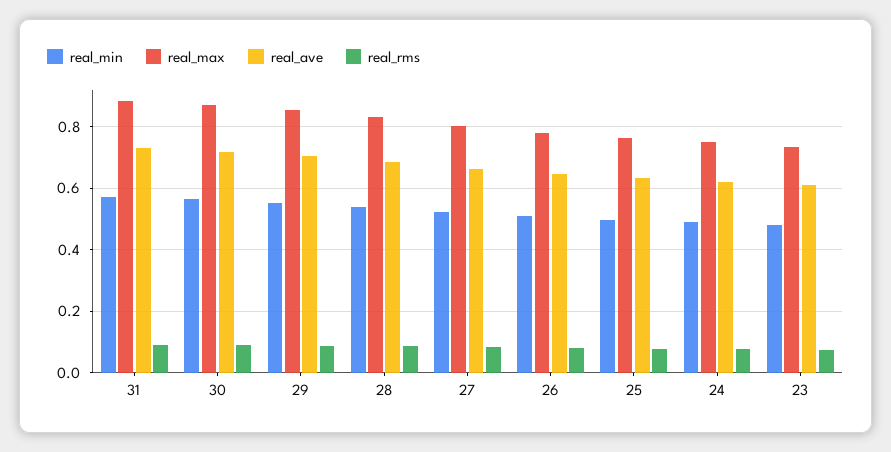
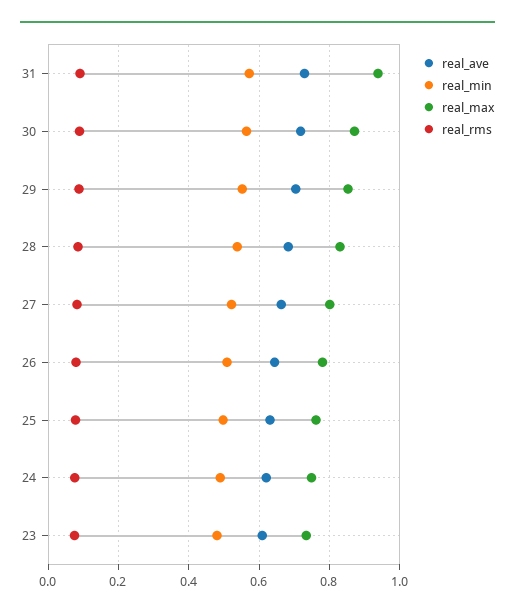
real_max, 31: 0.88 -> 0.94

